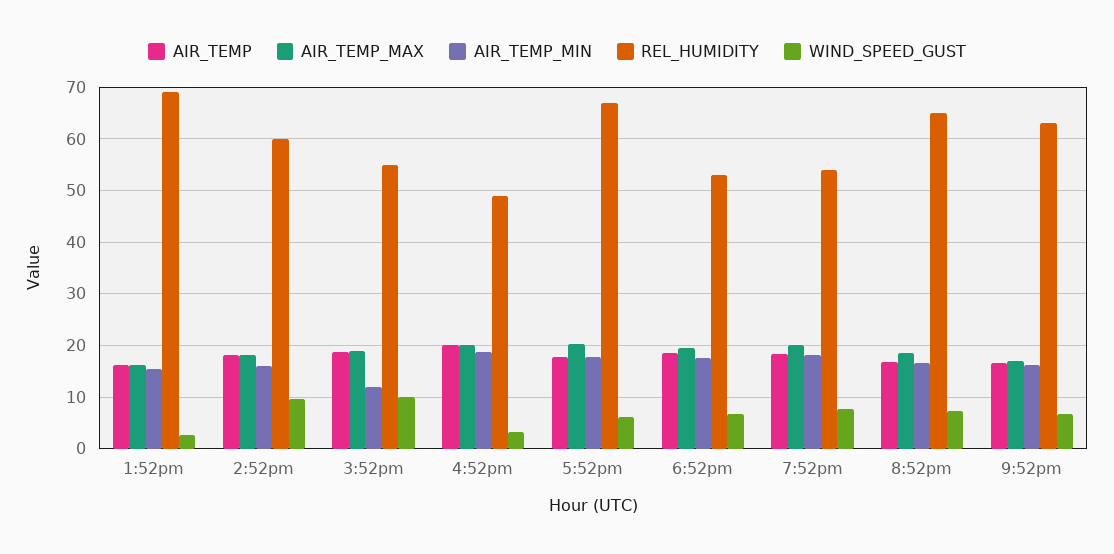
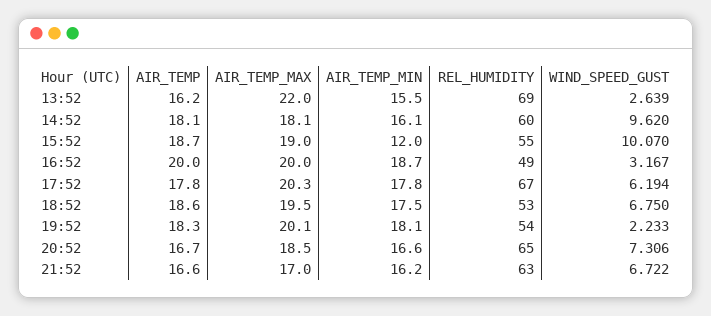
AIR_TEMP_MAX, 1:52pm: 16 -> 22
WIND_SPEED_GUST, 7:52pm: 8 -> 2.233

